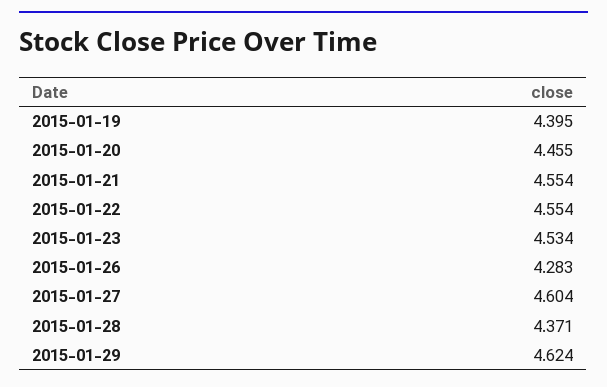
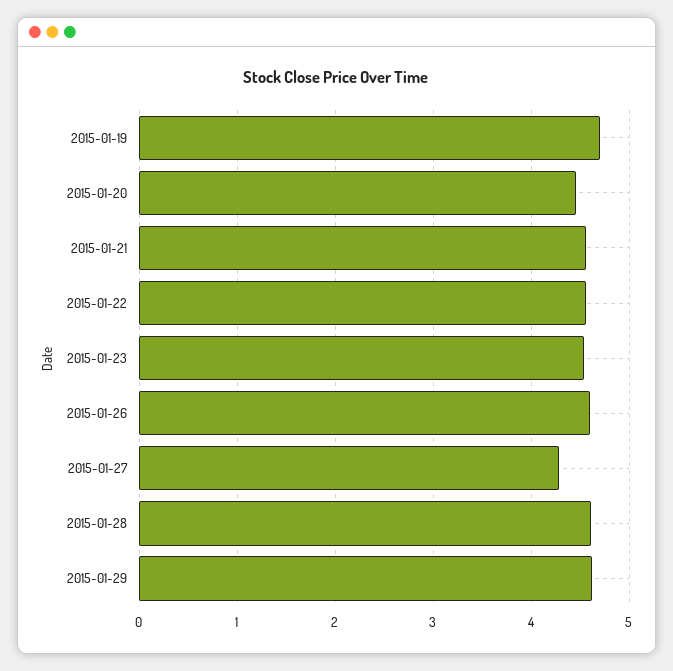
2015-01-19: 4.395 -> 4.7
2015-01-26: 4.283 -> 4.6
2015-01-27: 4.604 -> 4.3
2015-01-28: 4.371 -> 4.6

